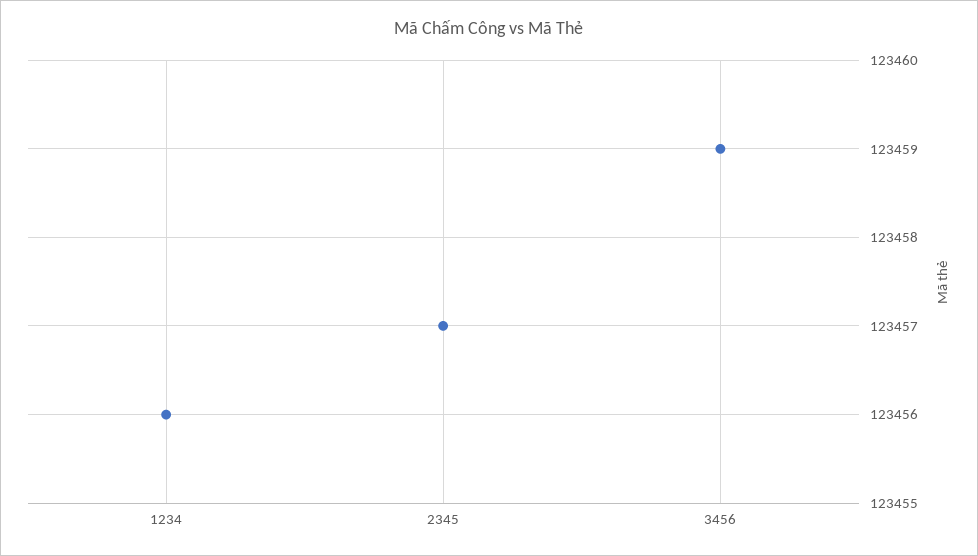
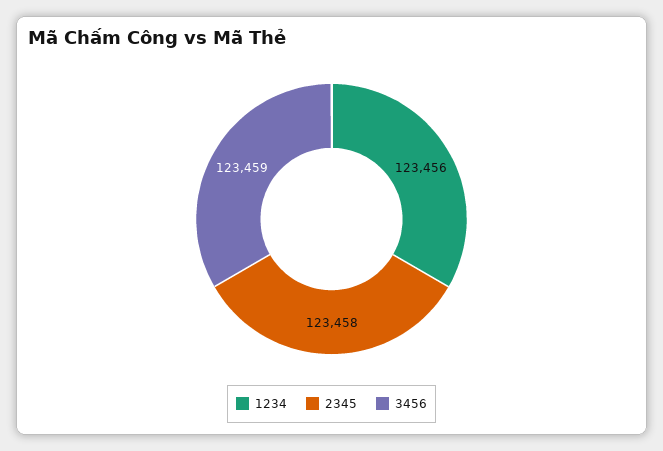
2345: 123457 -> 123458

